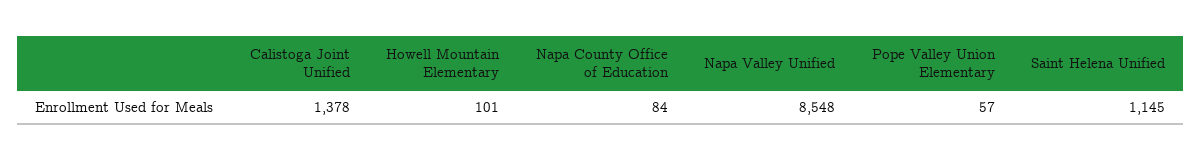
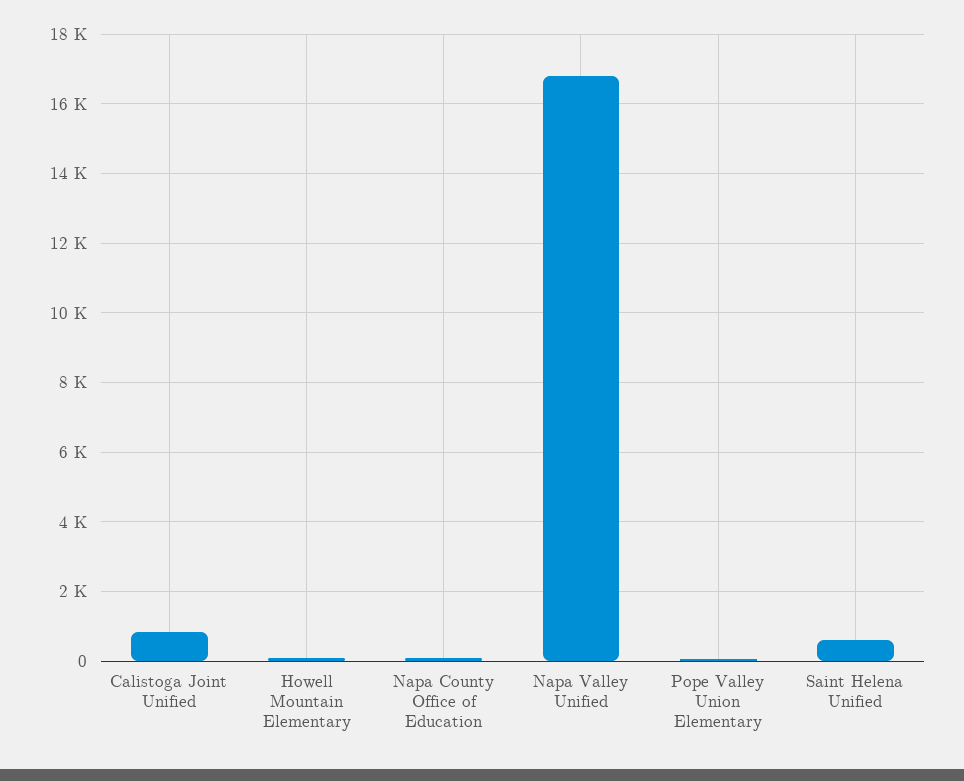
Calistoga Joint Unified: 1378 -> 800
Napa Valley Unified: 8548 -> 16800
Saint Helena Unified: 1145 -> 600

